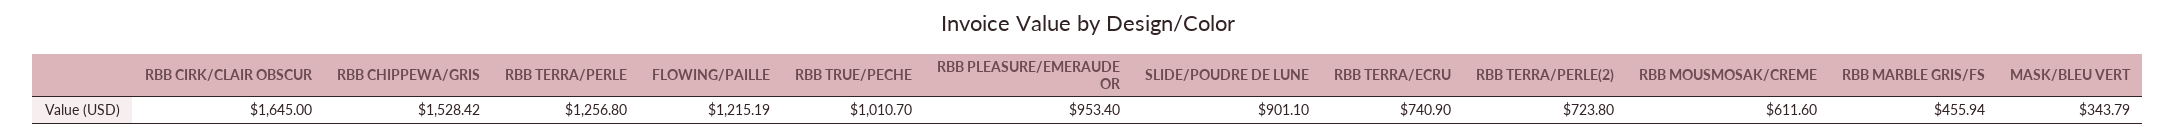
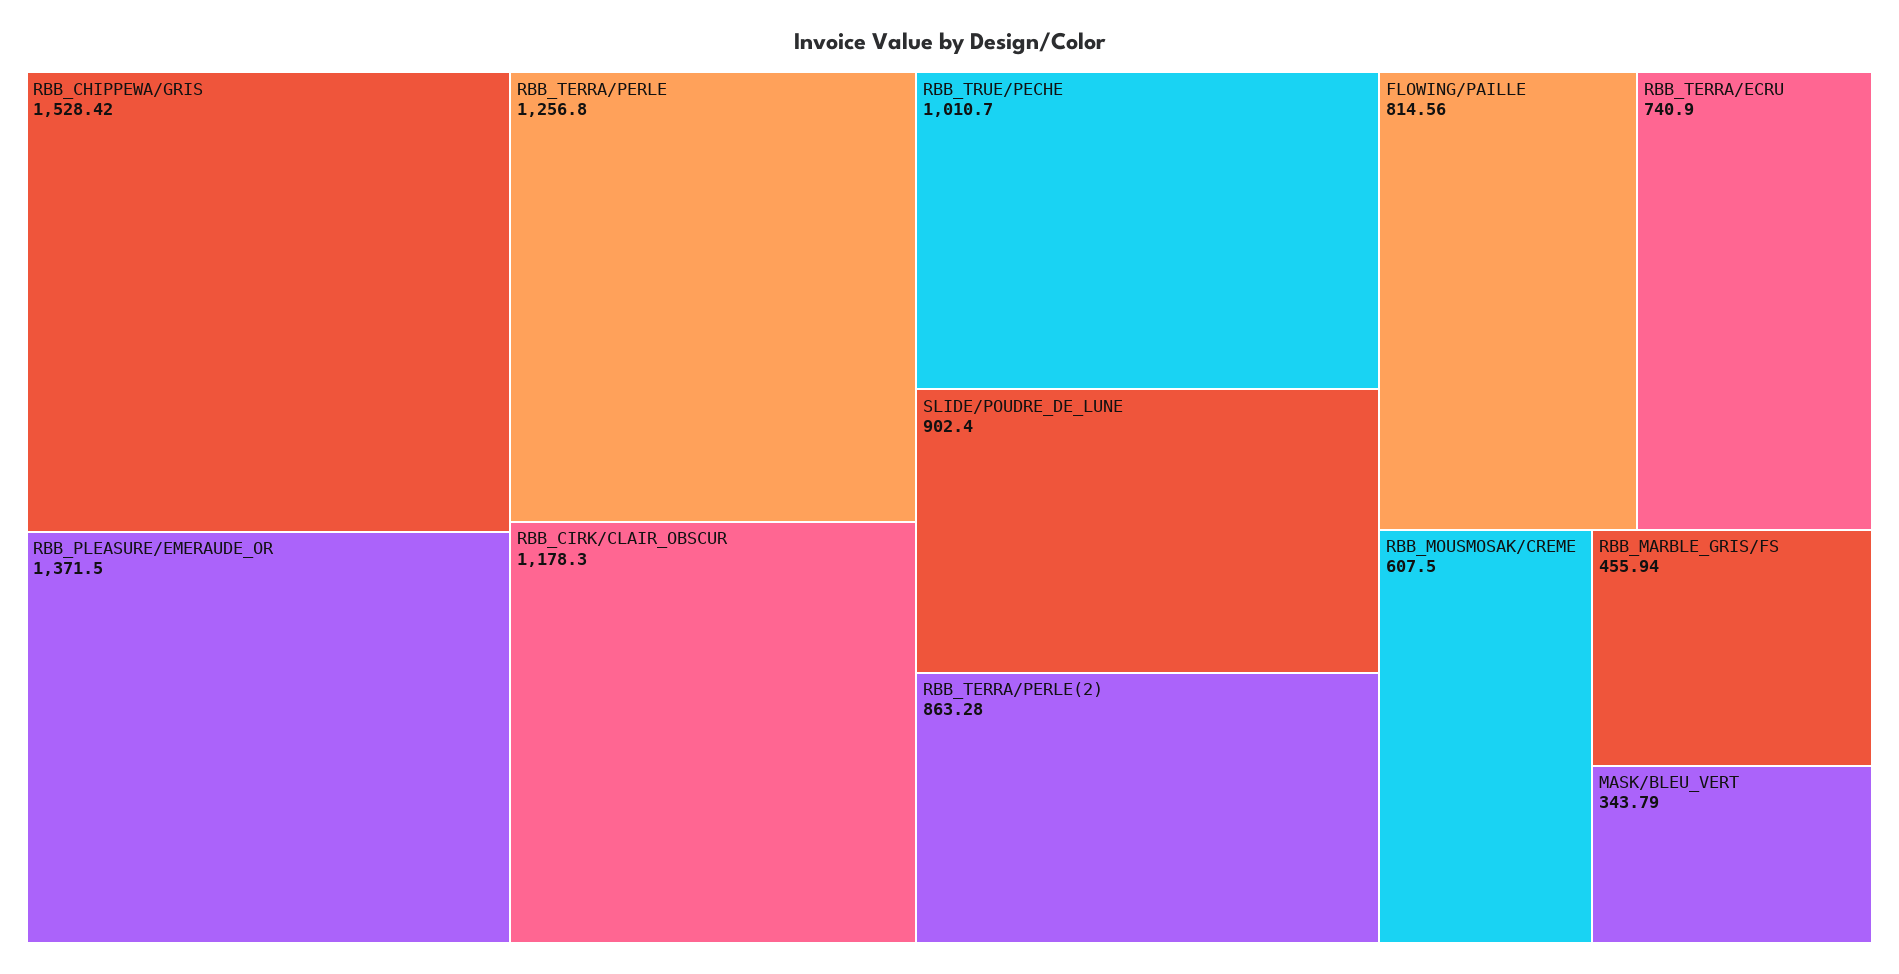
RBB CIRK/CLAIR OBSCUR: 1645 -> 1178.3
FLOWING/PAILLE: 1215.19 -> 814.56
RBB PLEASURE/EMERAUDE OR: 953.4 -> 1371.5
SLIDE/POUDRE DE LUNE: 901.1 -> 902.4
RBB TERRA/PERLE(2): 723.8 -> 863.28
RBB MOUSMOSAK/CREME: 611.6 -> 607.5

